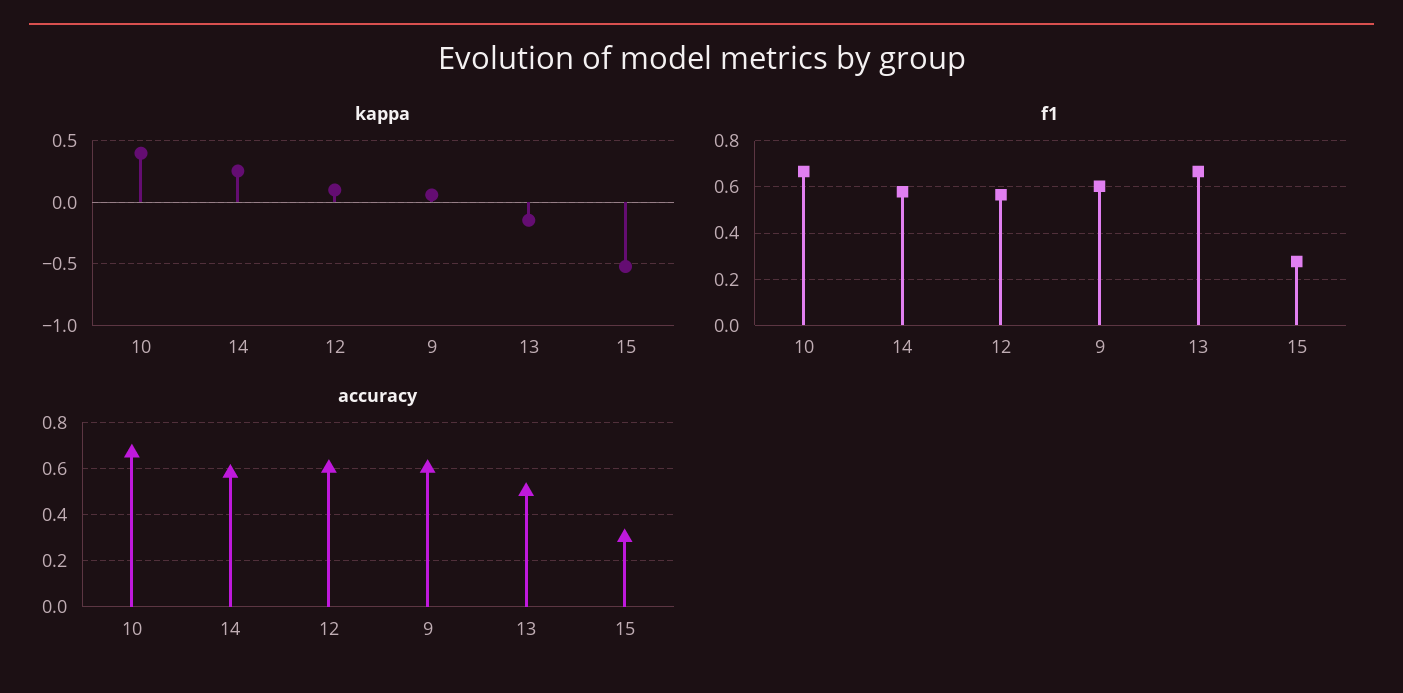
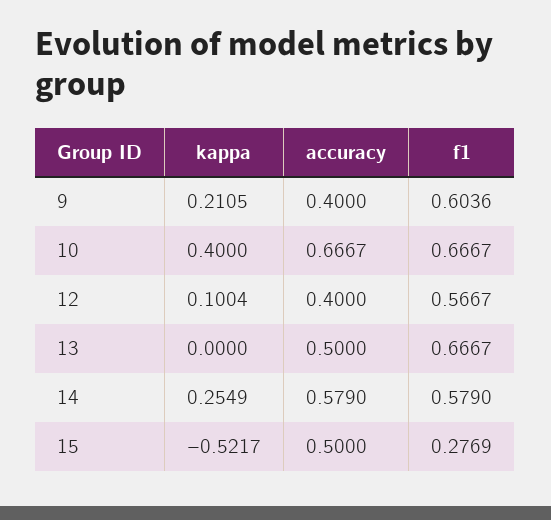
kappa, 9: 0.05 -> 0.2105
kappa, 13: -0.15 -> 0
accuracy, 12: 0.6 -> 0.4
accuracy, 9: 0.6 -> 0.4
accuracy, 15: 0.3 -> 0.5

